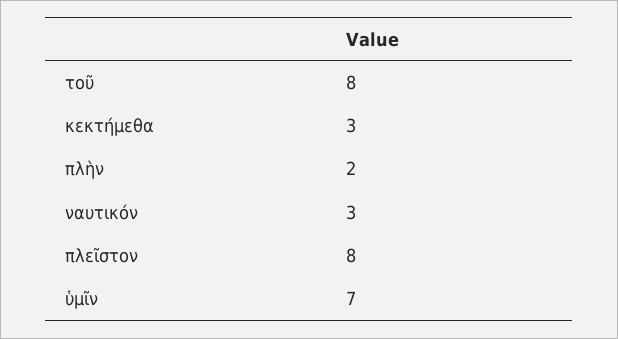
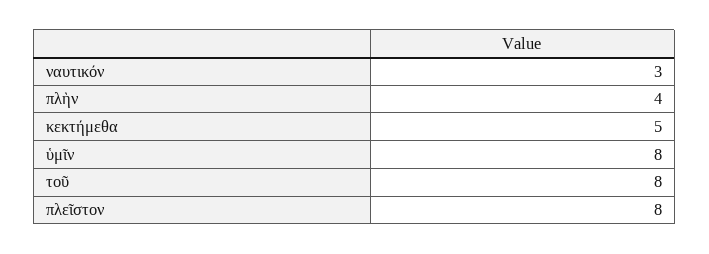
κεκτήμεθα: 3 -> 5
πλὴν: 2 -> 4
ὑμῖν: 7 -> 8

